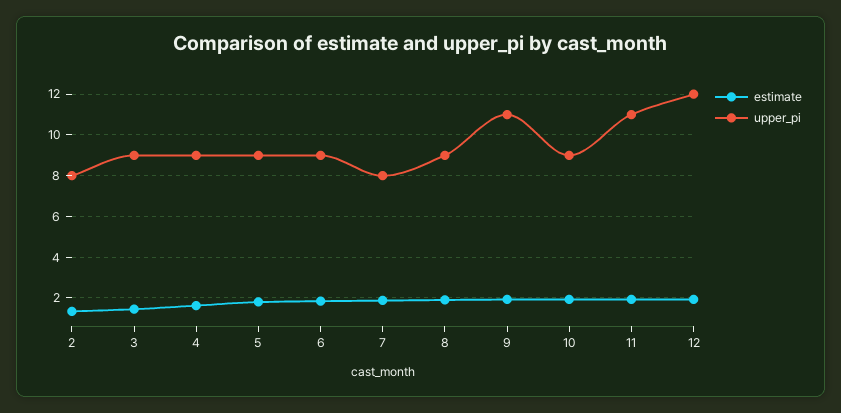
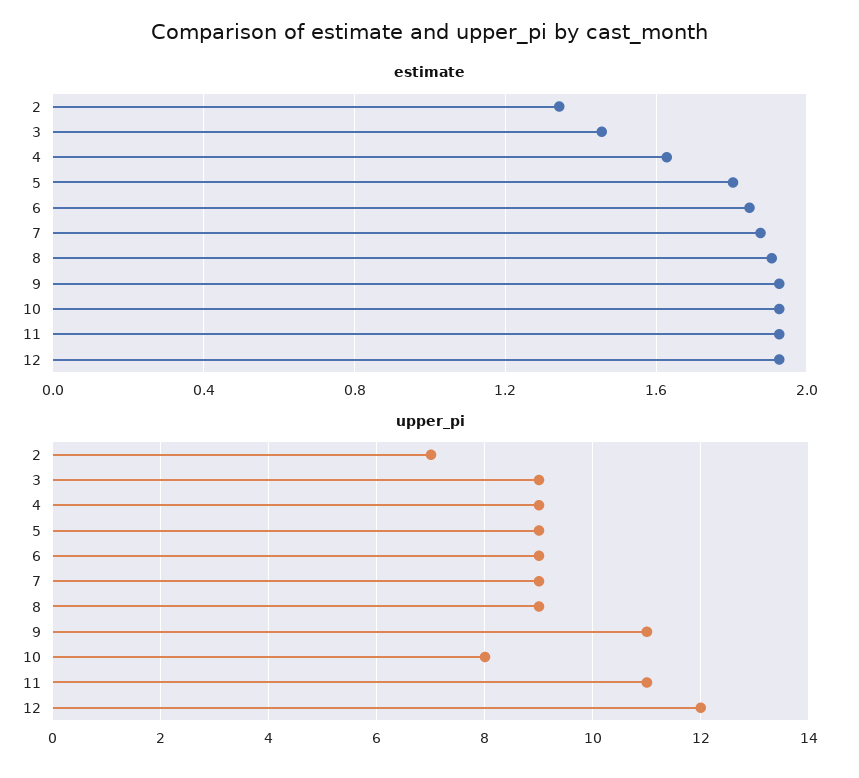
upper_pi, 2: 8 -> 7
upper_pi, 7: 8 -> 9
upper_pi, 10: 9 -> 8

